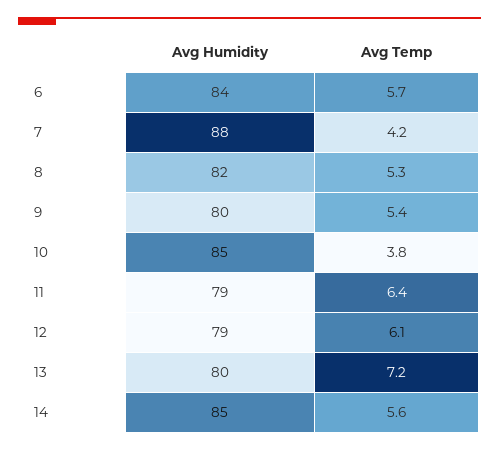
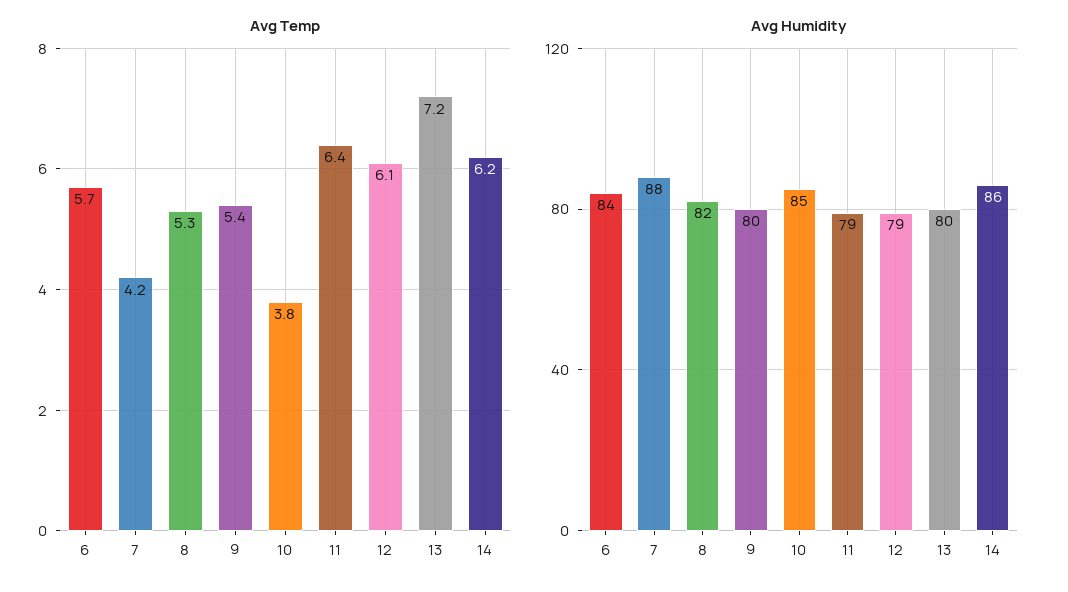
Avg Humidity, 14: 85 -> 86
Avg Temp, 14: 5.6 -> 6.2

